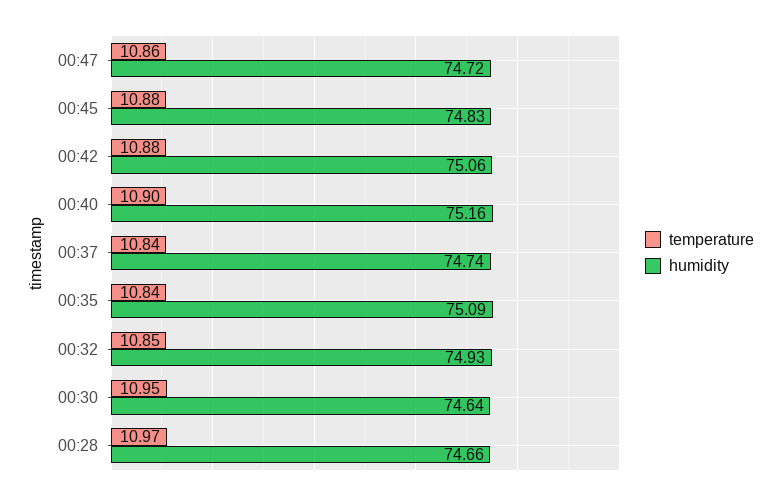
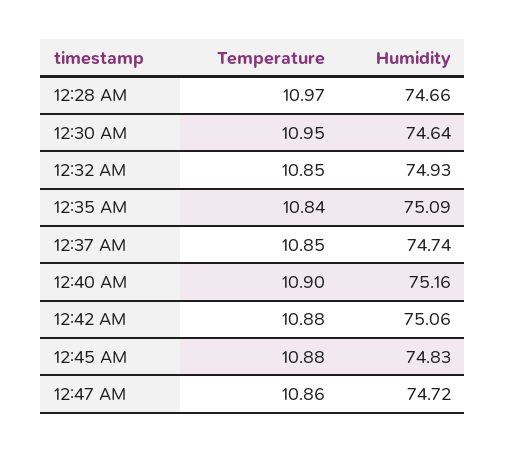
temperature, 00:37: 10.84 -> 10.85

